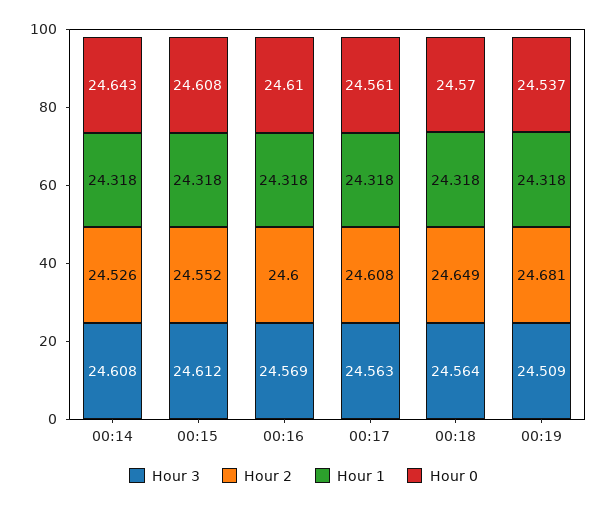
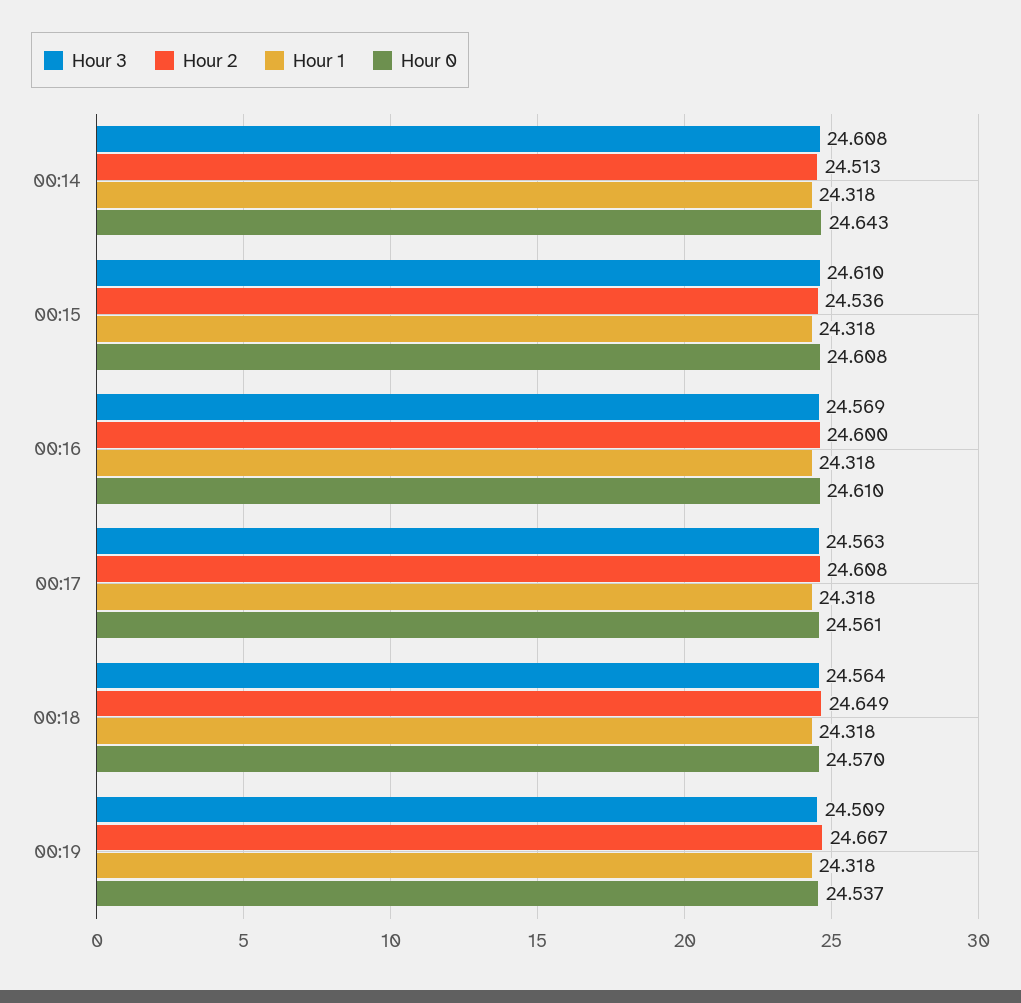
Hour 2, 00:14: 24.526 -> 24.513
Hour 3, 00:15: 24.612 -> 24.61
Hour 2, 00:15: 24.552 -> 24.536
Hour 2, 00:19: 24.681 -> 24.667

